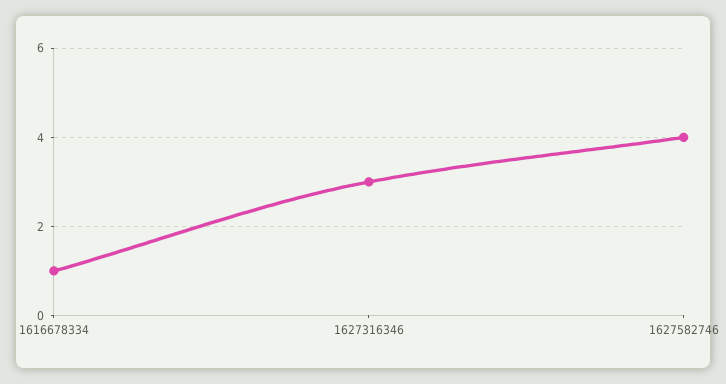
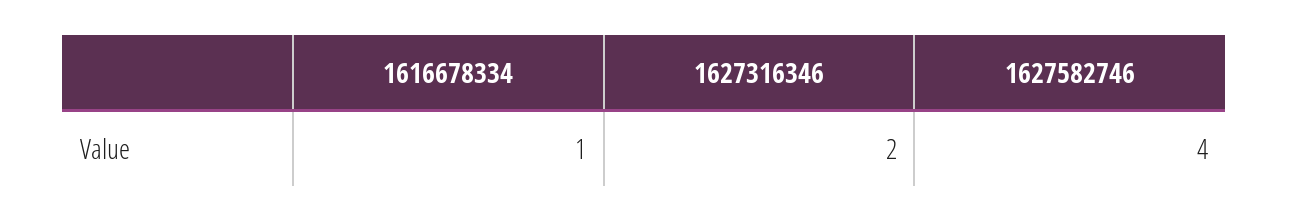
1627316346: 3 -> 2

